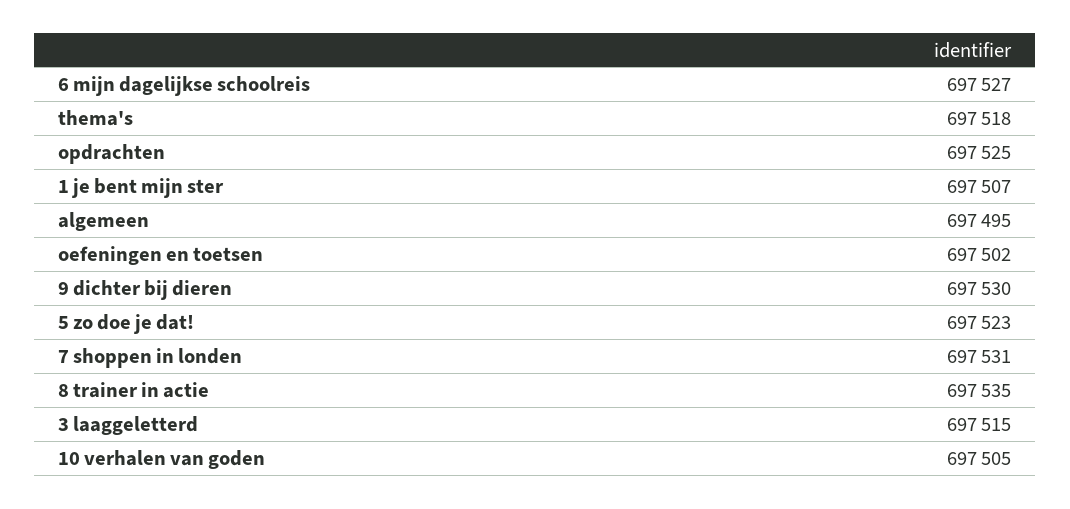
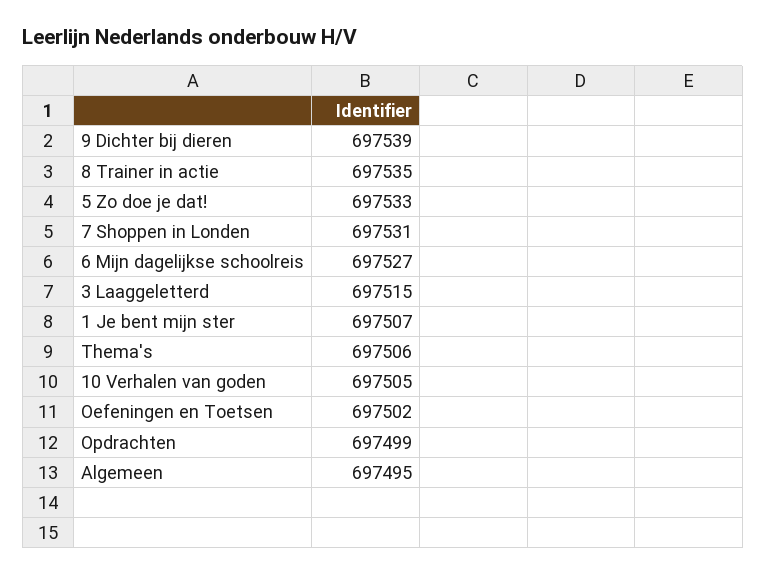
thema's: 697518 -> 697506
opdrachten: 697525 -> 697499
9 dichter bij dieren: 697530 -> 697539
5 zo doe je dat!: 697523 -> 697533

